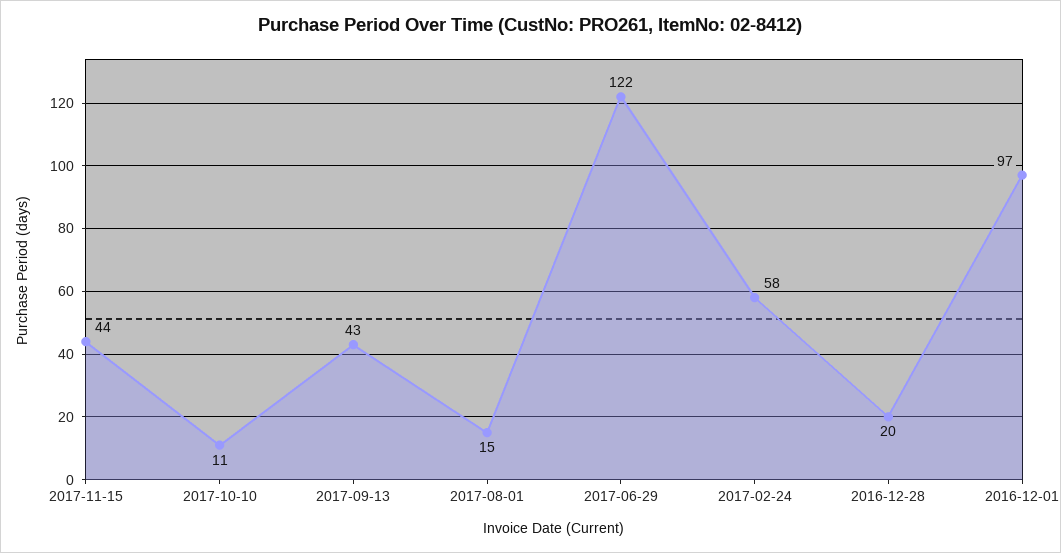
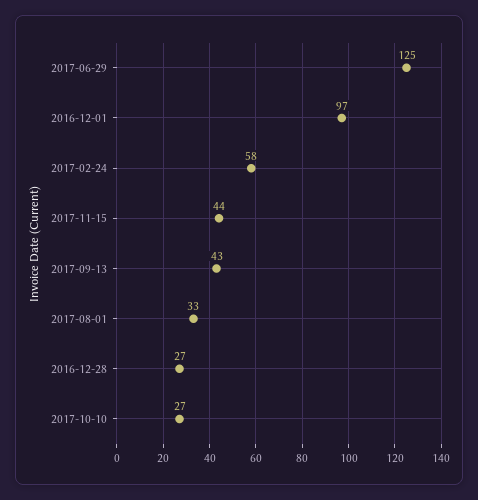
2017-10-10: 11 -> 27
2017-08-01: 15 -> 33
2017-06-29: 122 -> 125
2016-12-28: 20 -> 27

